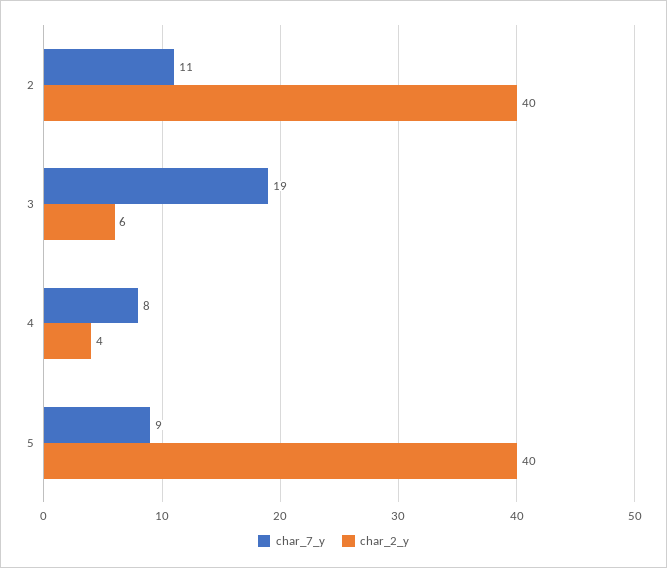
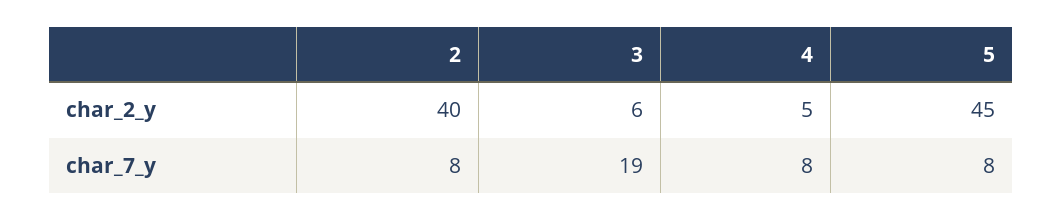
char_7_y, 2: 11 -> 8
char_2_y, 4: 4 -> 5
char_7_y, 5: 9 -> 8
char_2_y, 5: 40 -> 45

